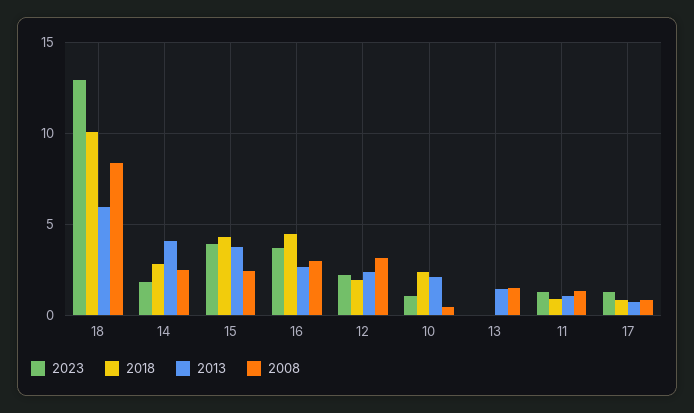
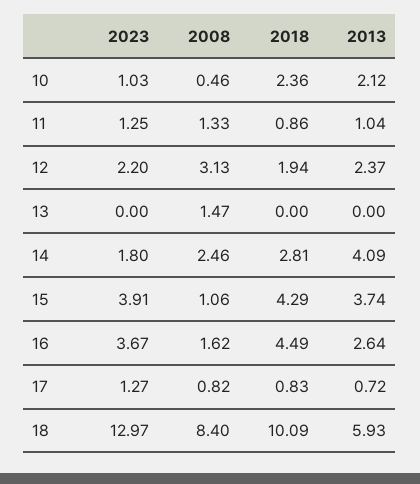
2008, 15: 2.5 -> 1.06
2008, 16: 3 -> 1.62
2013, 13: 1.5 -> 0

